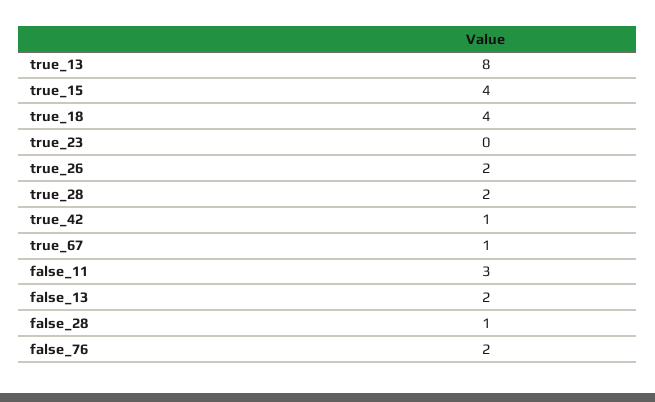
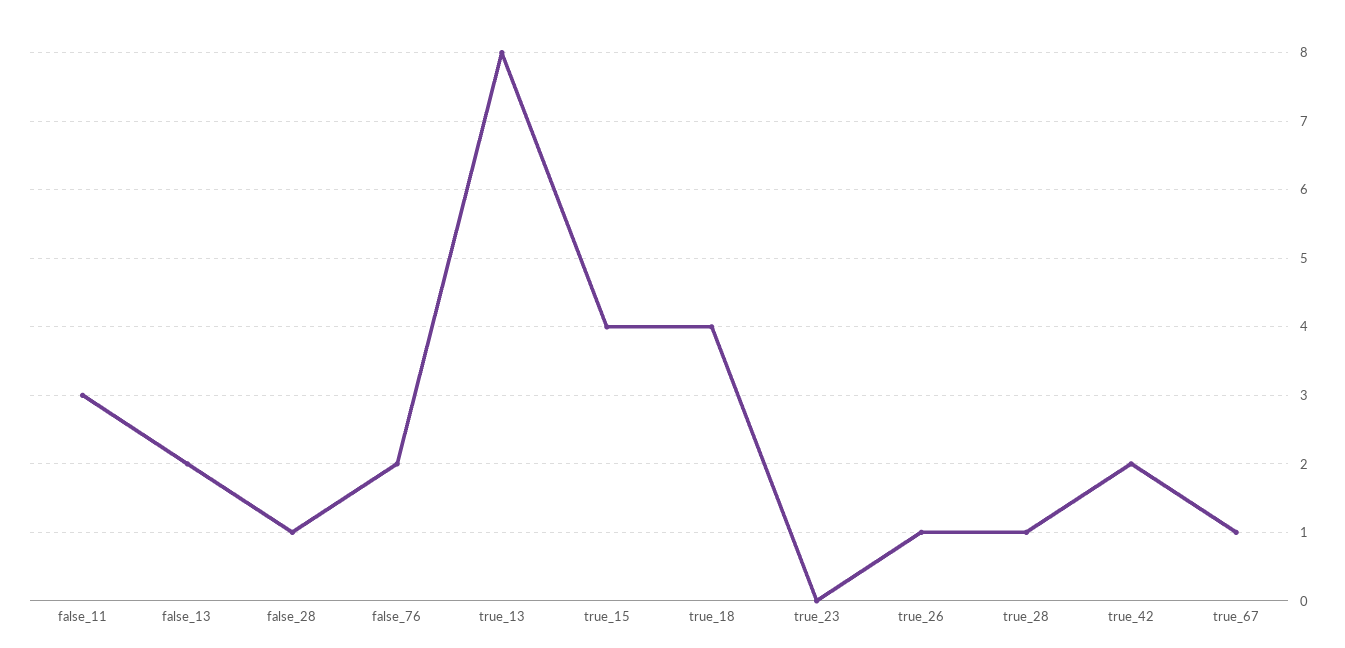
true_26: 2 -> 1
true_28: 2 -> 1
true_42: 1 -> 2

